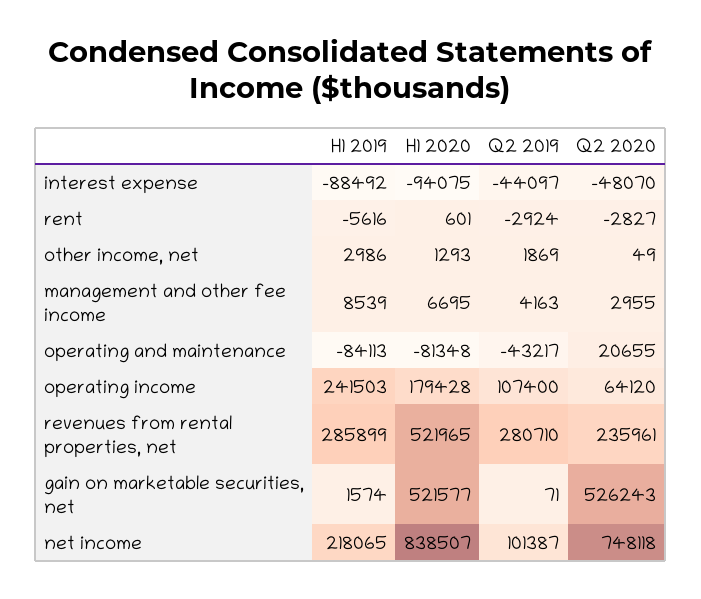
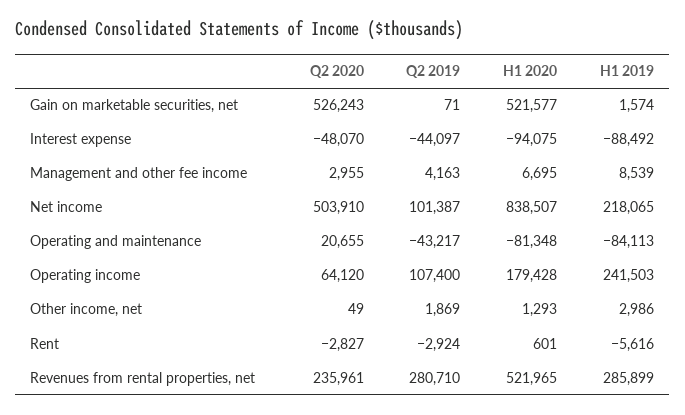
Q2 2020, net income: 748118 -> 503910

